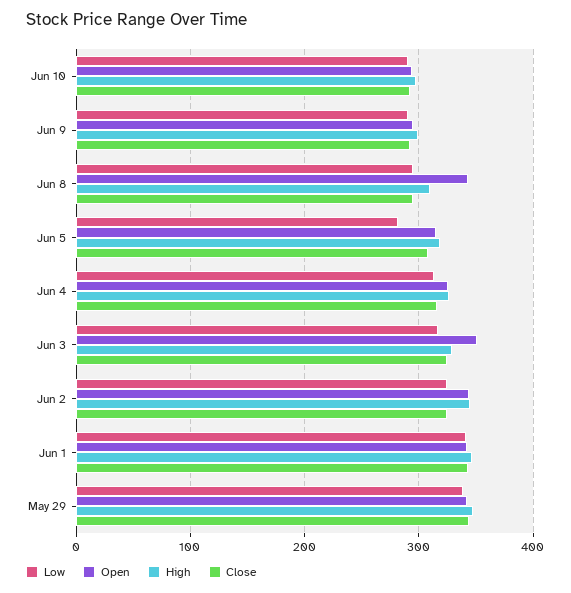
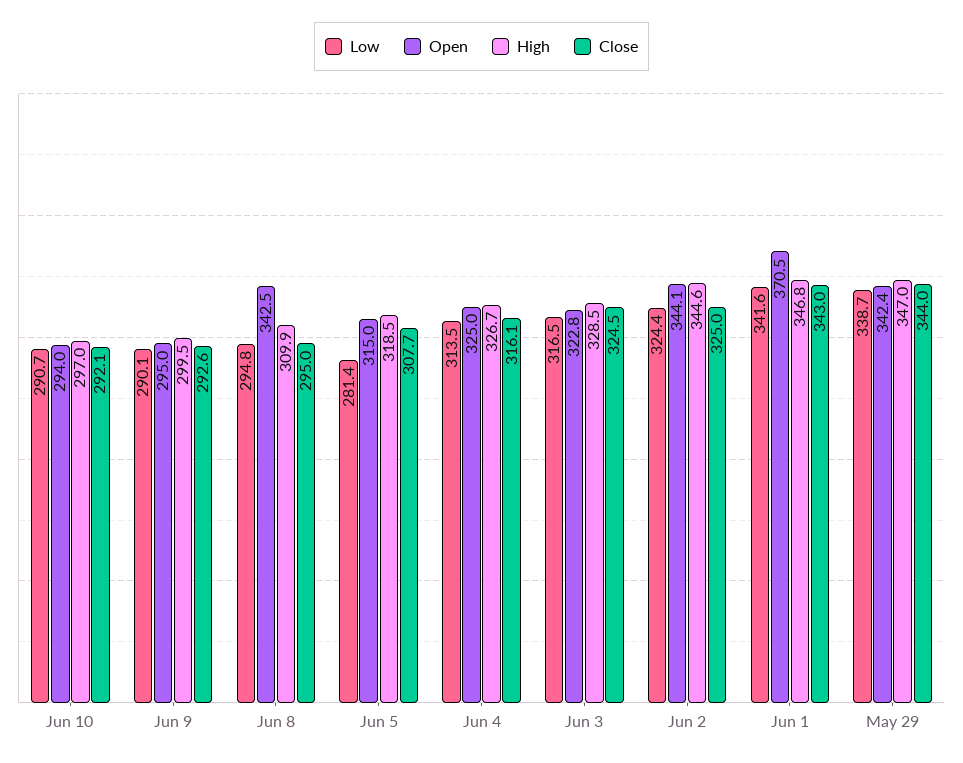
Open, Jun 3: 350 -> 322.8
Open, Jun 1: 340 -> 370.5

